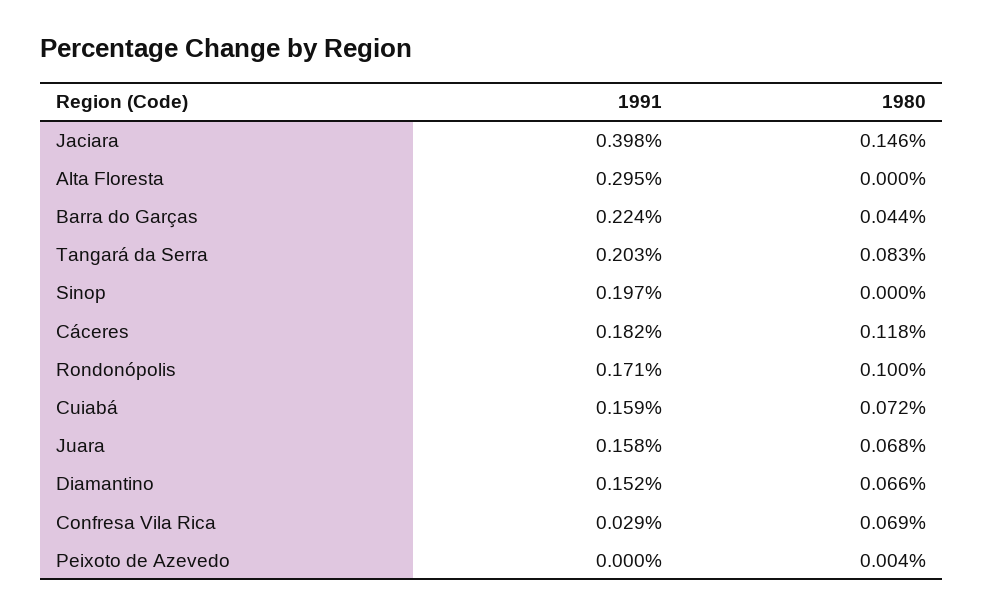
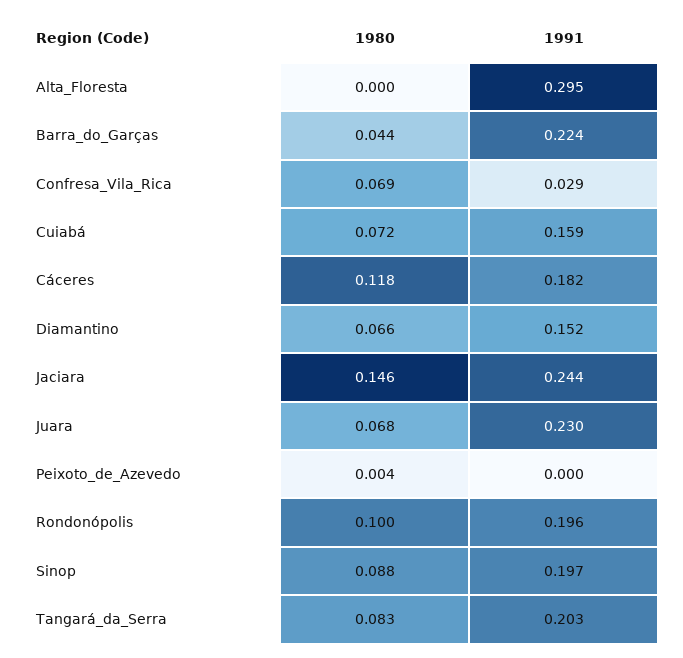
1991, Jaciara: 0.398 -> 0.244
1980, Sinop: 0 -> 0.088
1991, Rondonópolis: 0.171 -> 0.196
1991, Juara: 0.158 -> 0.23

